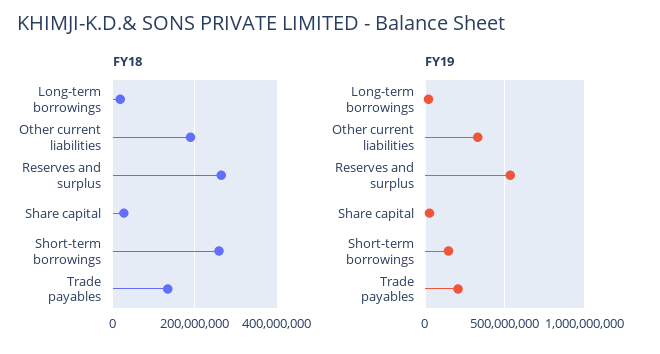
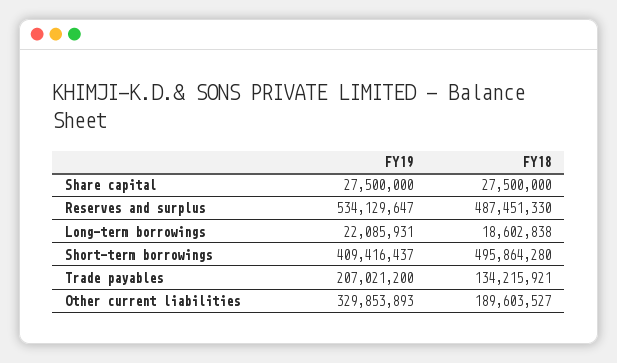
FY18, Reserves and surplus: 260000000 -> 487451330
FY18, Short-term borrowings: 260000000 -> 495864280
FY19, Short-term borrowings: 150000000 -> 409416437

